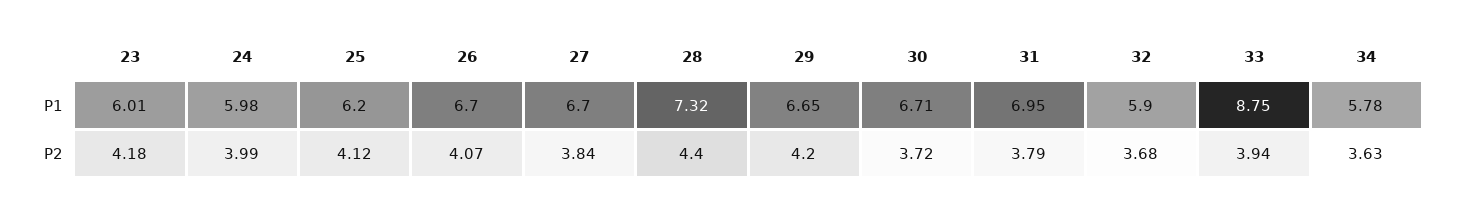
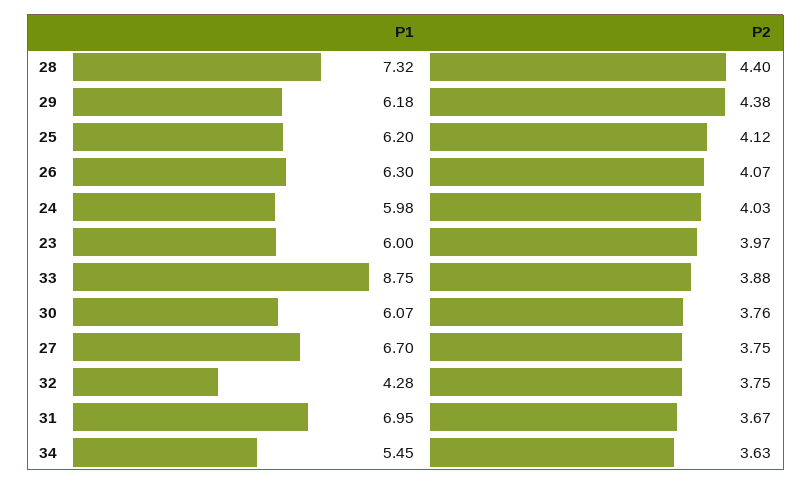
23, P1: 6.01 -> 6
26, P1: 6.7 -> 6.3
29, P1: 6.65 -> 6.18
30, P1: 6.71 -> 6.07
32, P1: 5.9 -> 4.28
34, P1: 5.78 -> 5.45
23, P2: 4.18 -> 3.97
24, P2: 3.99 -> 4.03
27, P2: 3.84 -> 3.75
29, P2: 4.2 -> 4.38
30, P2: 3.72 -> 3.76
31, P2: 3.79 -> 3.67
32, P2: 3.68 -> 3.75
33, P2: 3.94 -> 3.88

